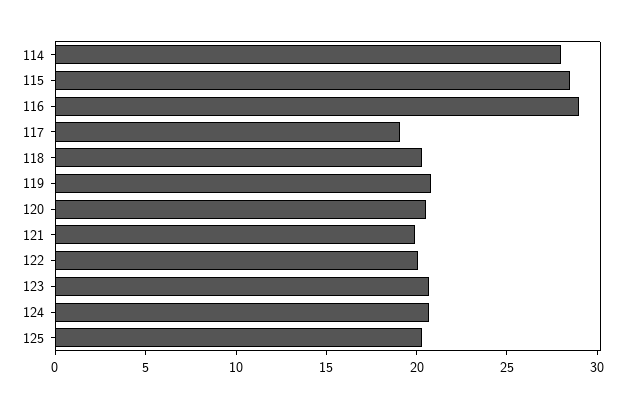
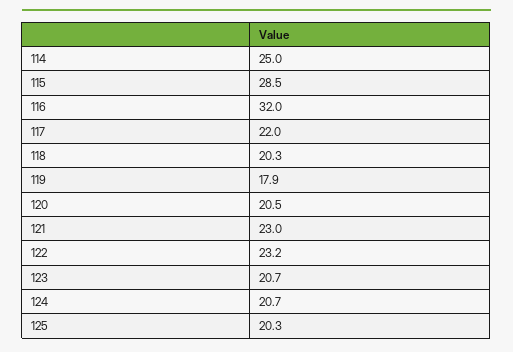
114: 28 -> 25
116: 29 -> 32
117: 19 -> 22
119: 21 -> 17.9
121: 20 -> 23
122: 20 -> 23.2

